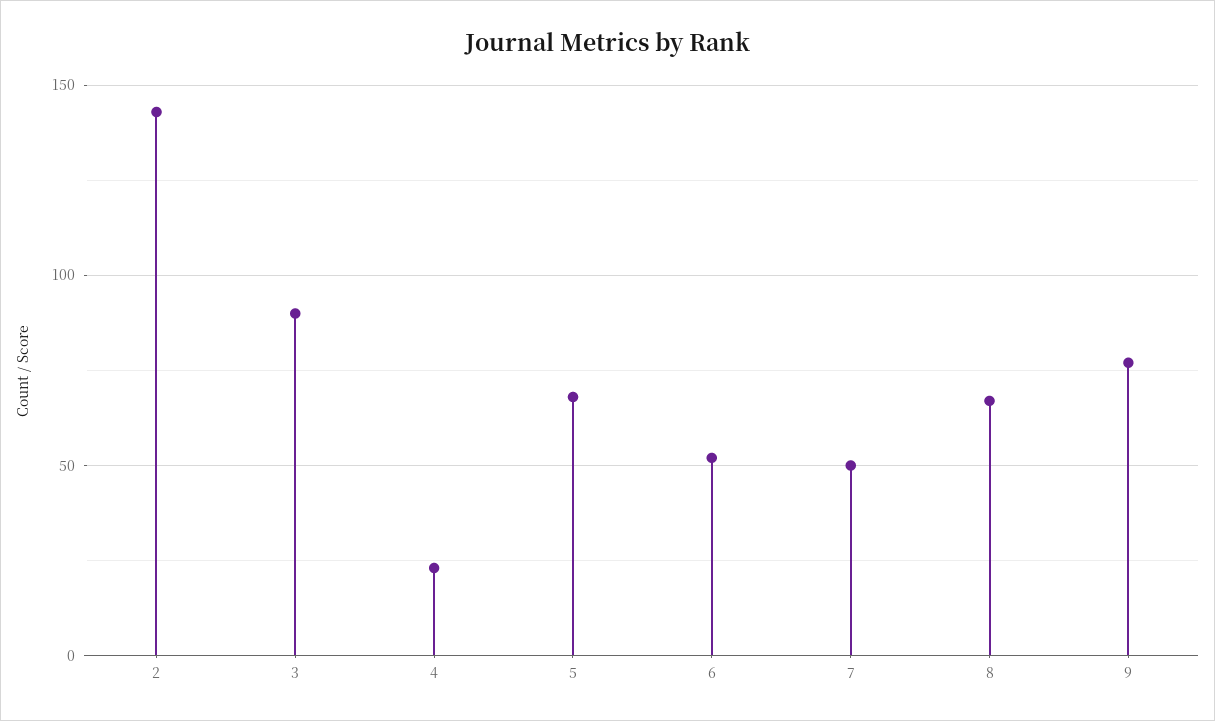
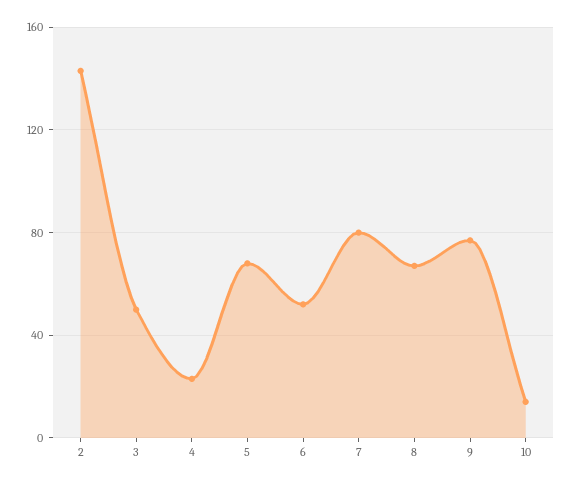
3: 90 -> 50
7: 50 -> 80
10: none -> 15

